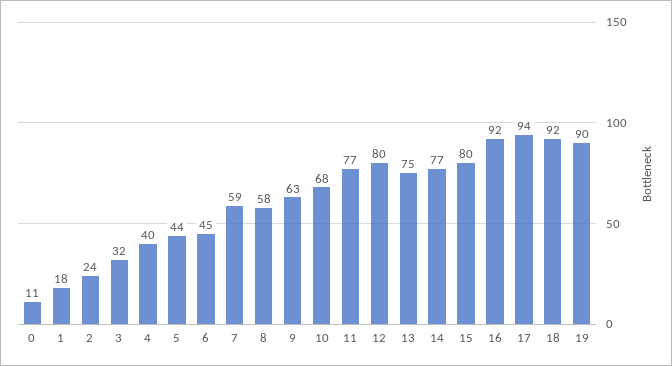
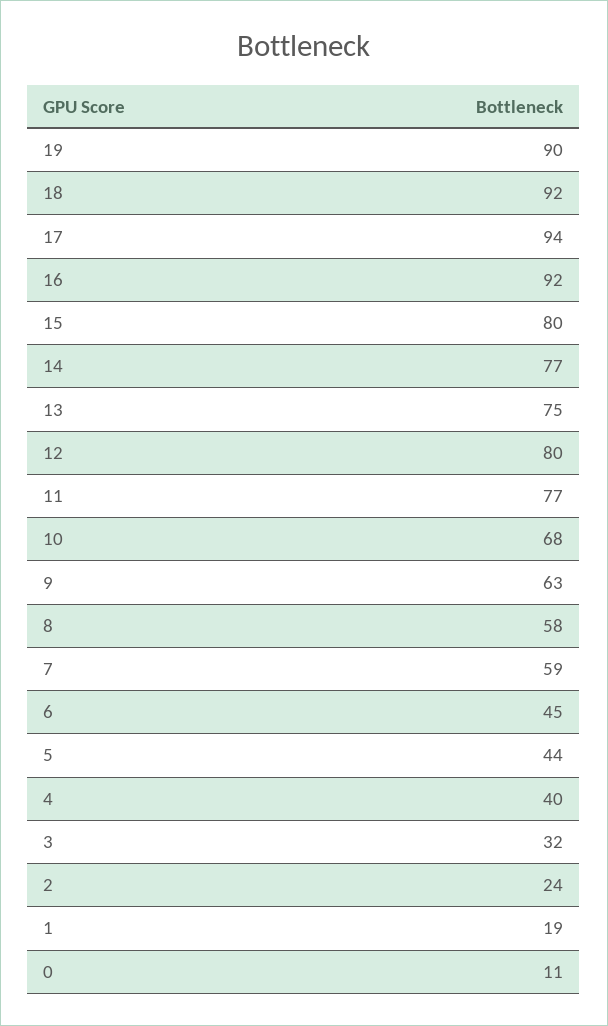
1: 18 -> 19

